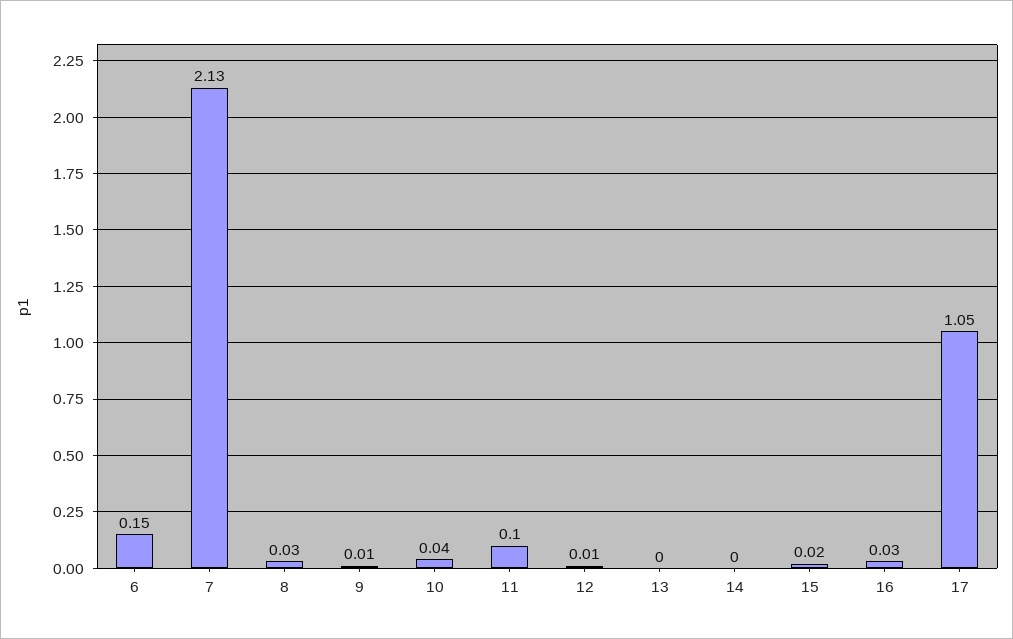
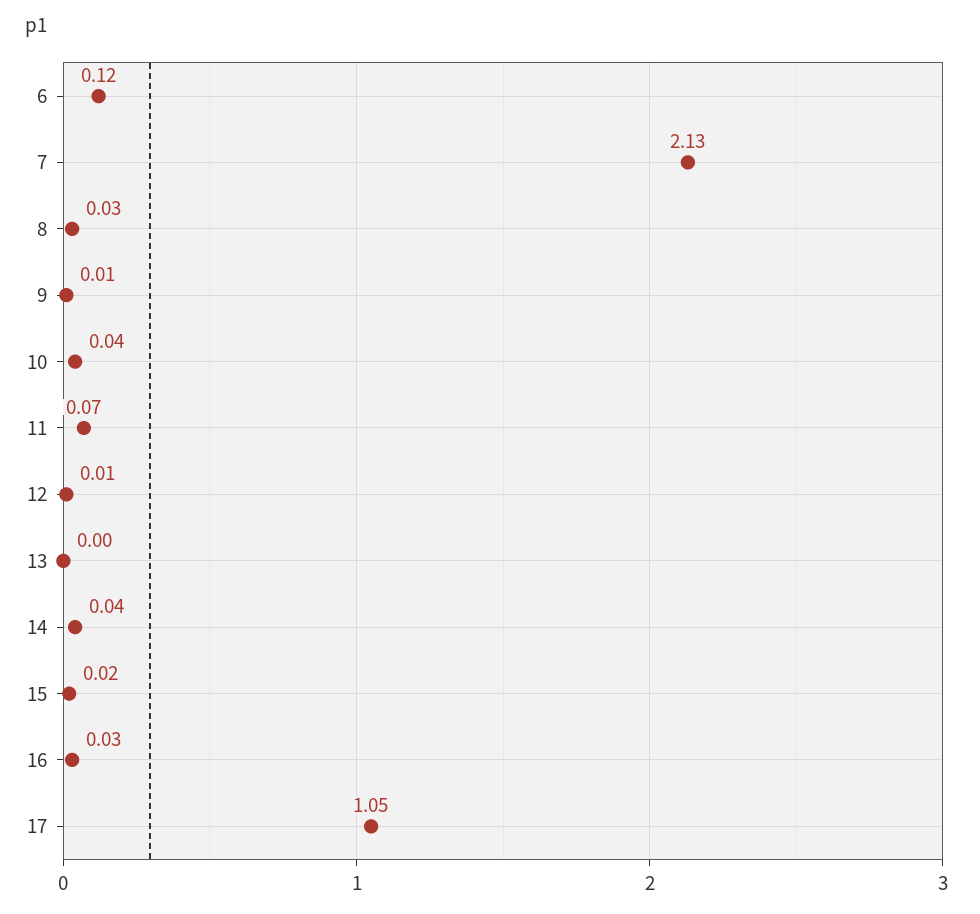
6: 0.15 -> 0.12
11: 0.1 -> 0.07
14: 0 -> 0.04

